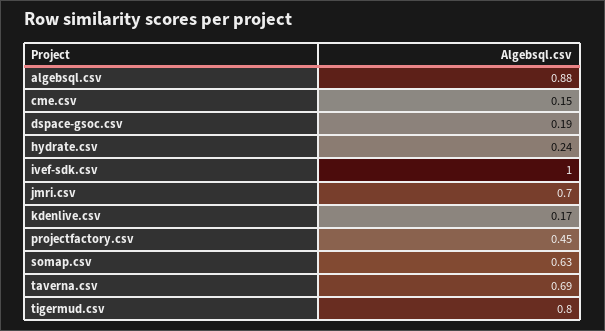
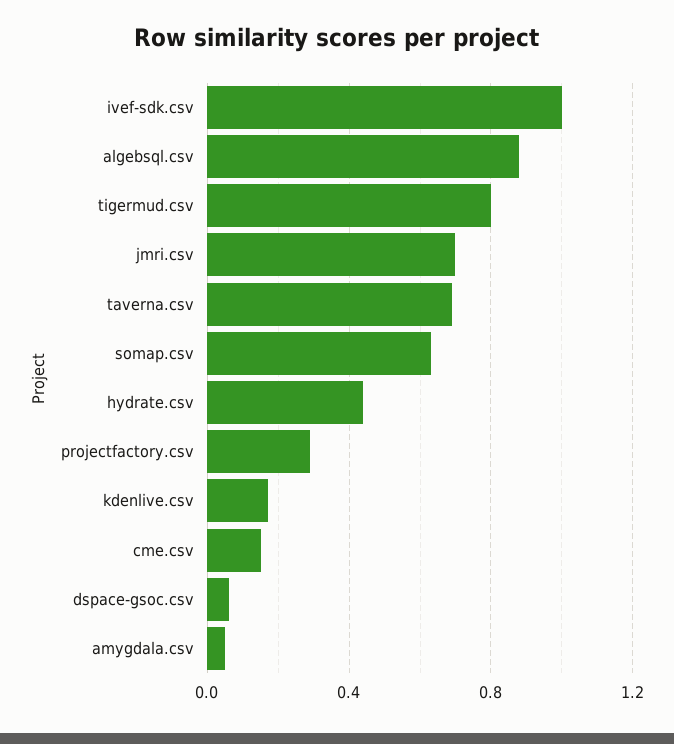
dspace-gsoc.csv: 0.19 -> 0.05
hydrate.csv: 0.24 -> 0.45
projectfactory.csv: 0.45 -> 0.3
amygdala.csv: none -> 0.05

